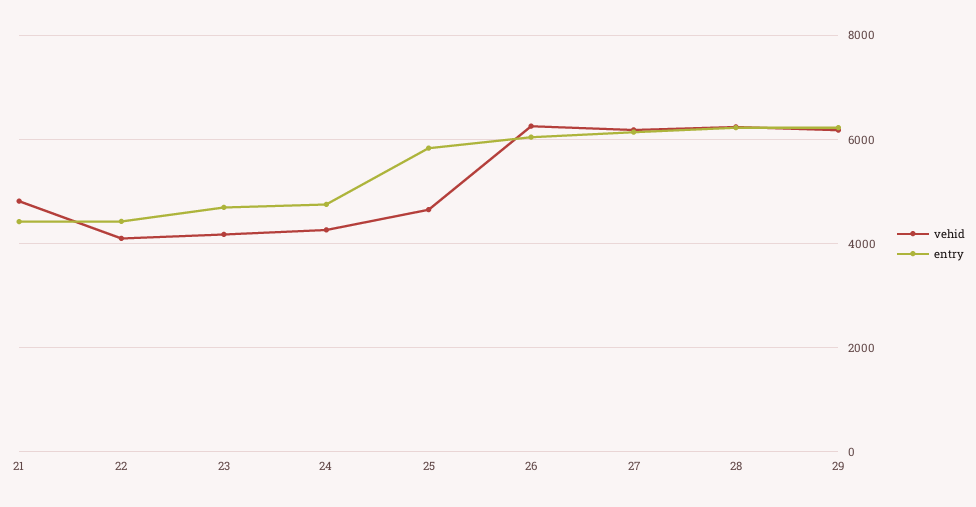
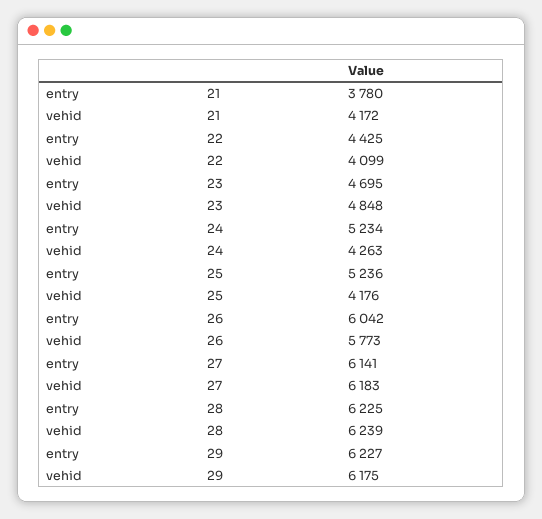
vehid, 21: 4800 -> 4172
entry, 21: 4400 -> 3780
vehid, 23: 4200 -> 4848
entry, 24: 4800 -> 5234
vehid, 25: 4600 -> 4176
entry, 25: 5800 -> 5236
vehid, 26: 6200 -> 5773

